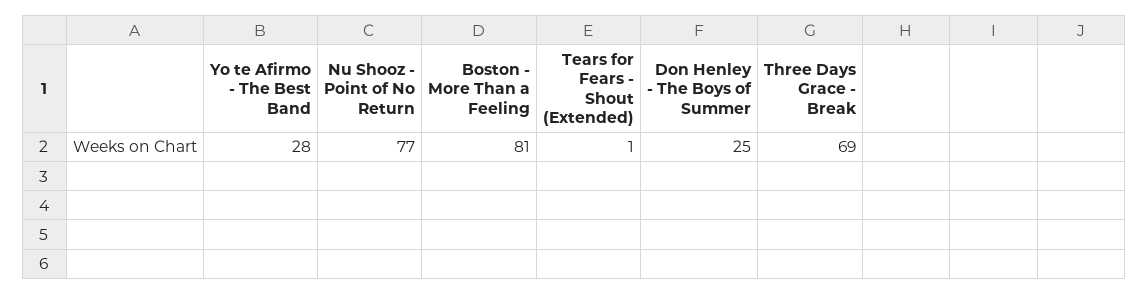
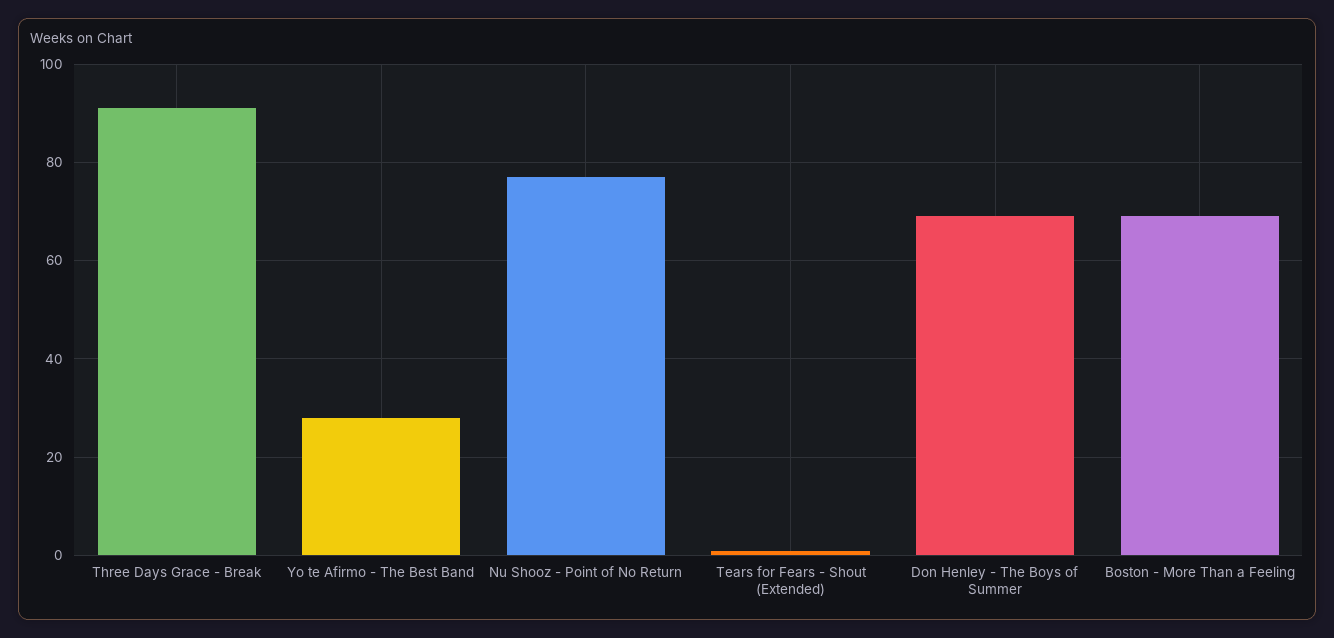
Boston - More Than a Feeling: 81 -> 70
Don Henley - The Boys of Summer: 25 -> 70
Three Days Grace - Break: 69 -> 90

